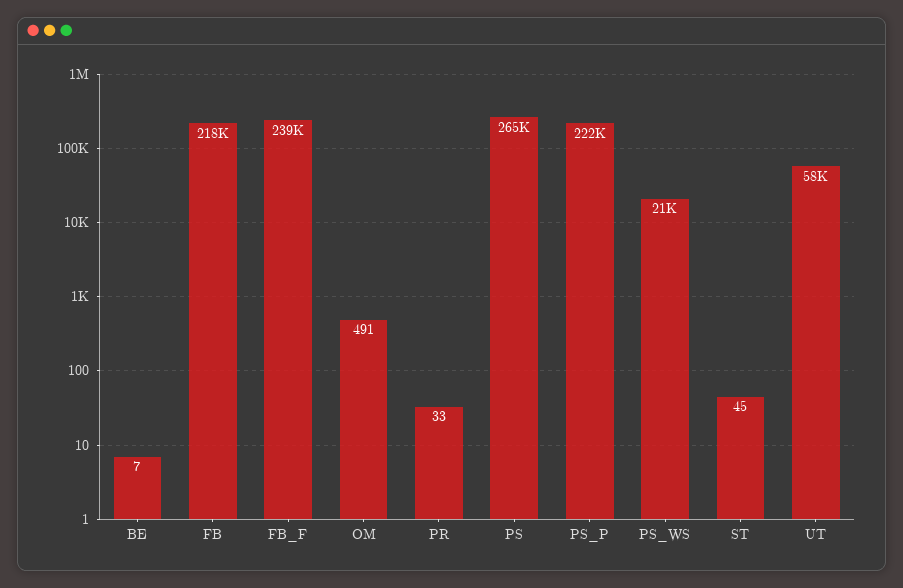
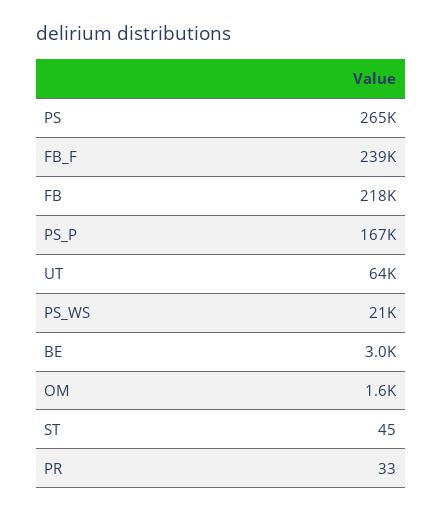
BE: 7 -> 3000
OM: 491 -> 1600
PS_P: 222000 -> 167000
UT: 58000 -> 64000

